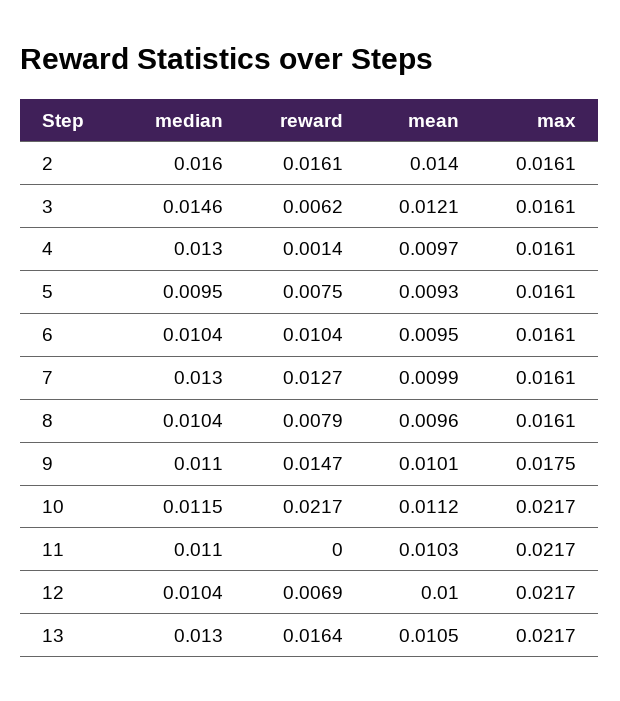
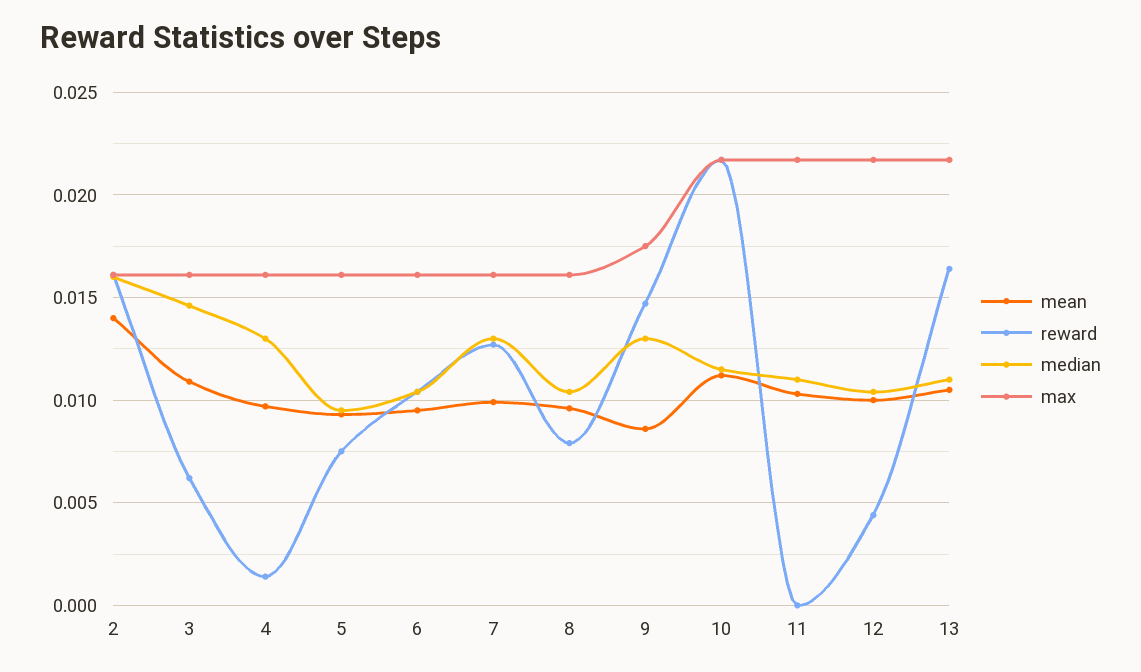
mean, 3: 0.0121 -> 0.011
median, 9: 0.011 -> 0.013
mean, 9: 0.0101 -> 0.0085
reward, 12: 0.0069 -> 0.0045
median, 13: 0.013 -> 0.011

